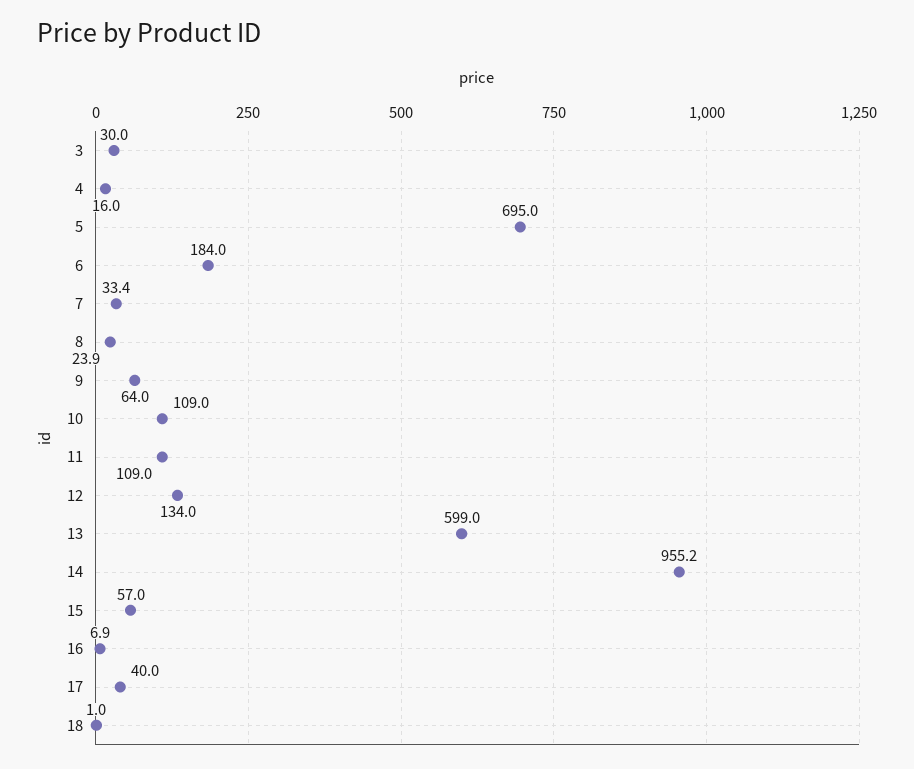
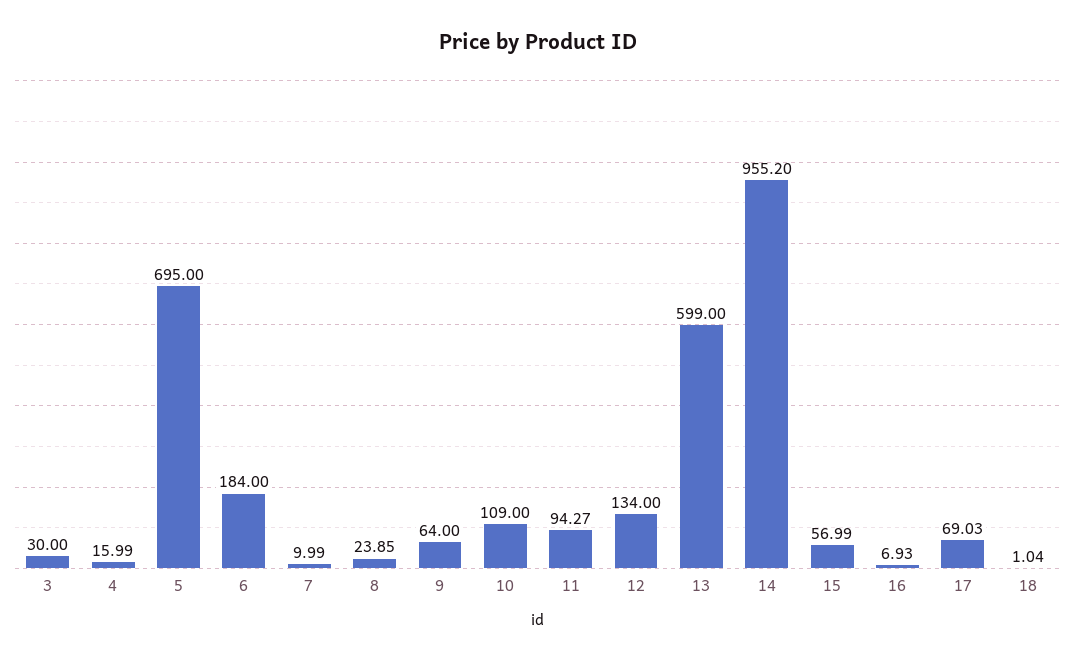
7: 33.4 -> 9.99
11: 109 -> 94.27
17: 40 -> 69.03

